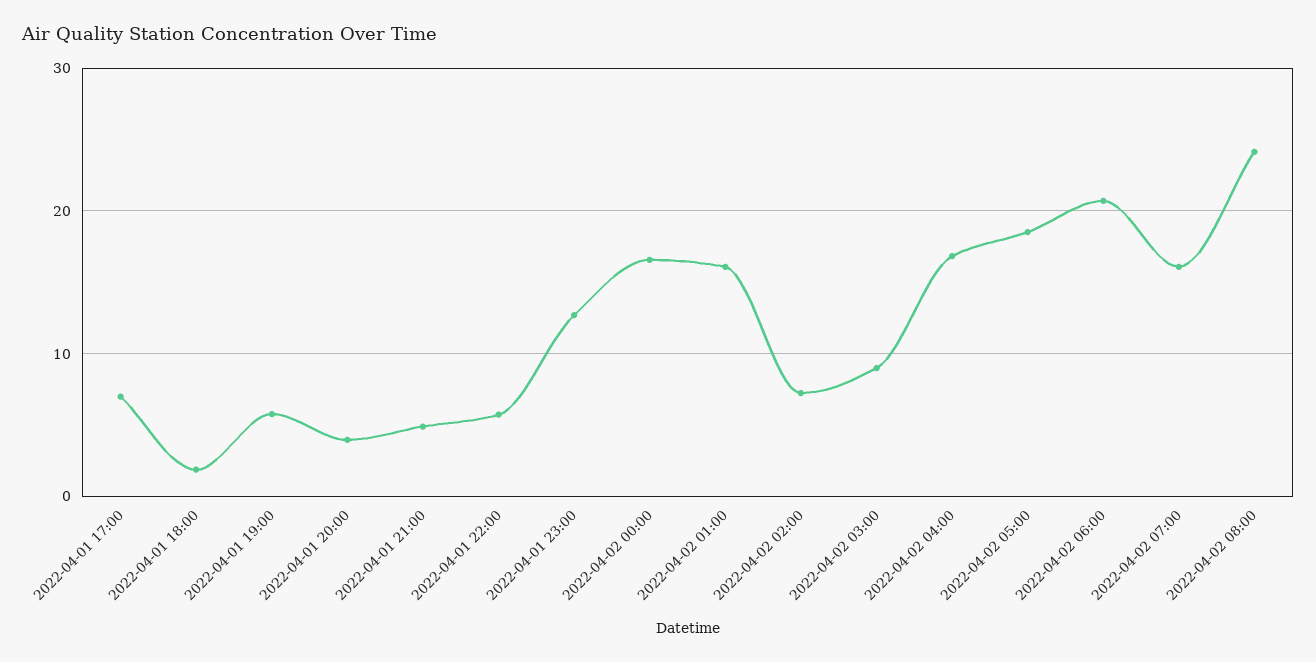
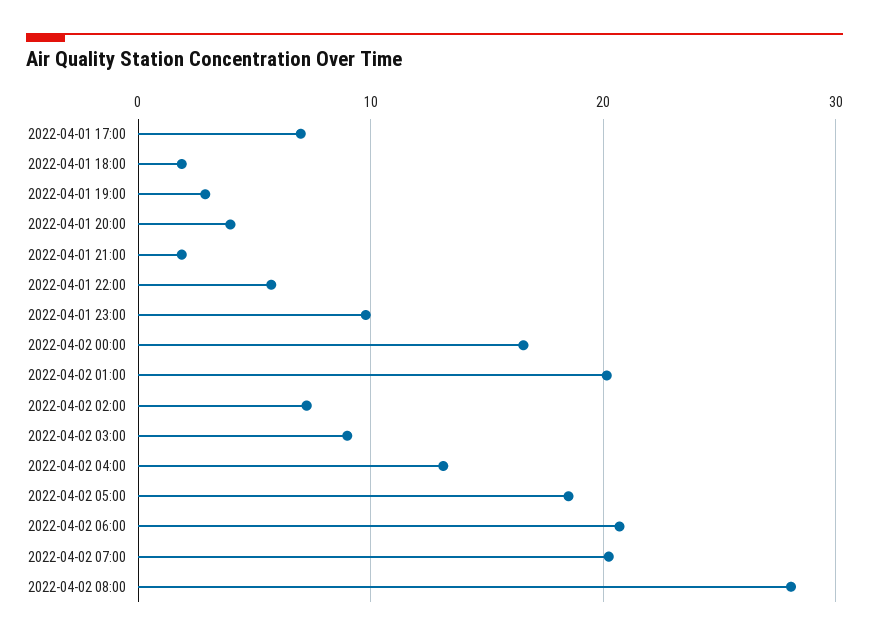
2022-04-01 19:00: 6 -> 3
2022-04-01 21:00: 5 -> 2
2022-04-01 23:00: 13 -> 10
2022-04-02 01:00: 16 -> 20
2022-04-02 04:00: 17 -> 13
2022-04-02 07:00: 16 -> 20
2022-04-02 08:00: 24 -> 28

